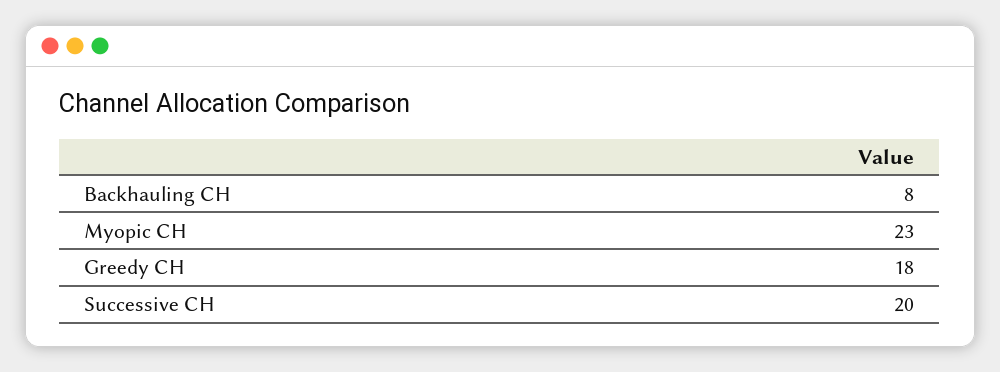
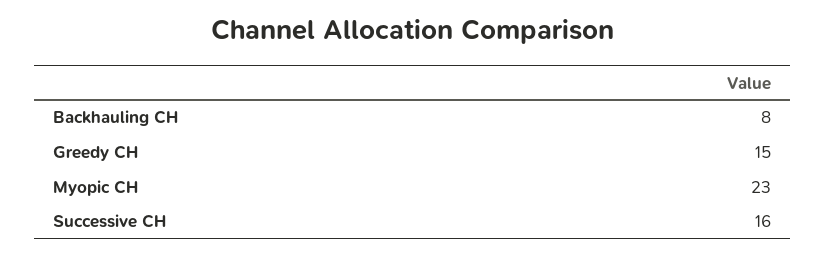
Greedy CH: 18 -> 15
Successive CH: 20 -> 16

